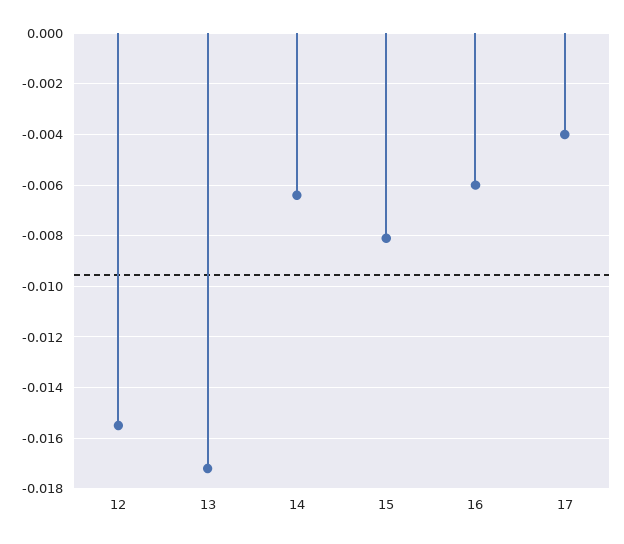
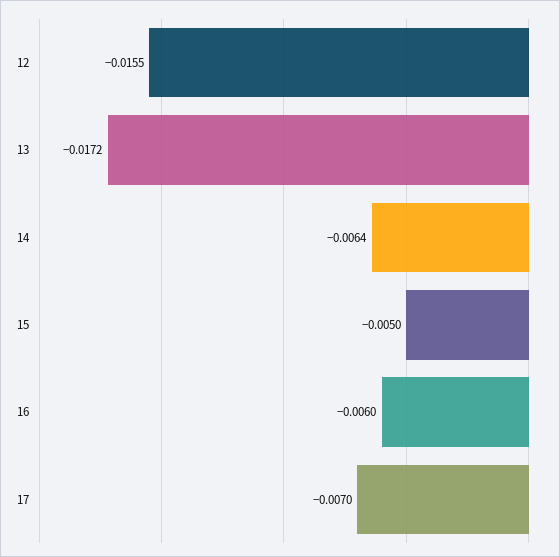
15: -0.008 -> -0.005
17: -0.004 -> -0.007

